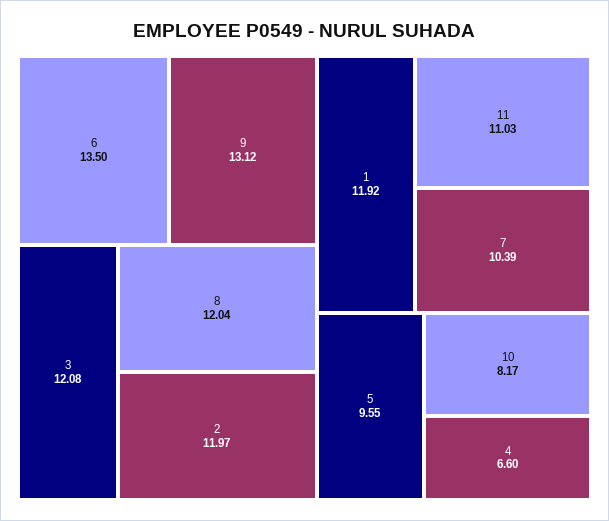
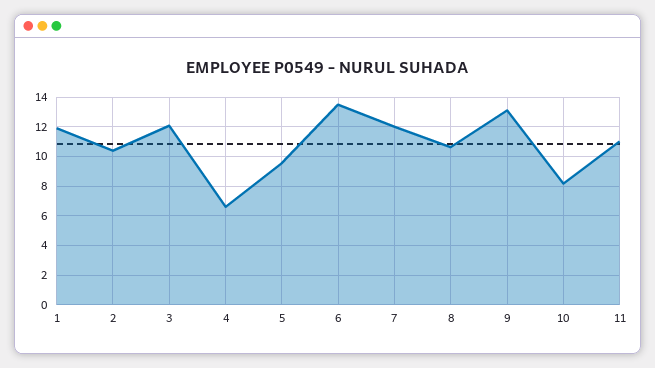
8: 12.04 -> 10.5
2: 11.97 -> 10.5
7: 10.39 -> 12

